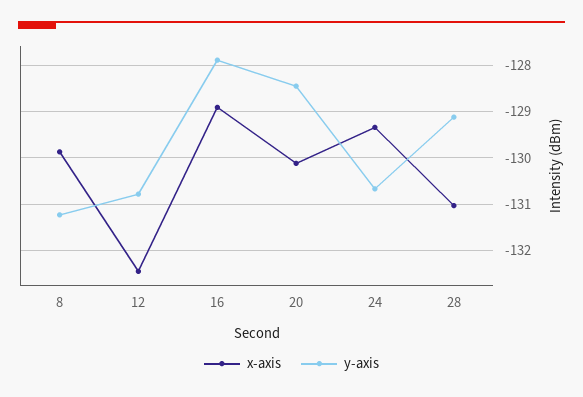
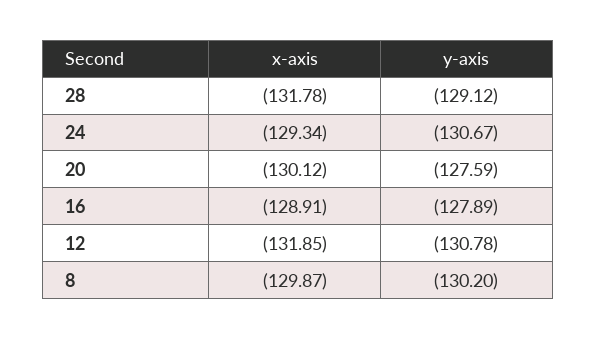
y-axis, 8: -131.2 -> -130.2
x-axis, 12: -132.4 -> -131.85
y-axis, 20: -128.4 -> -127.59
x-axis, 28: -131 -> -131.78

